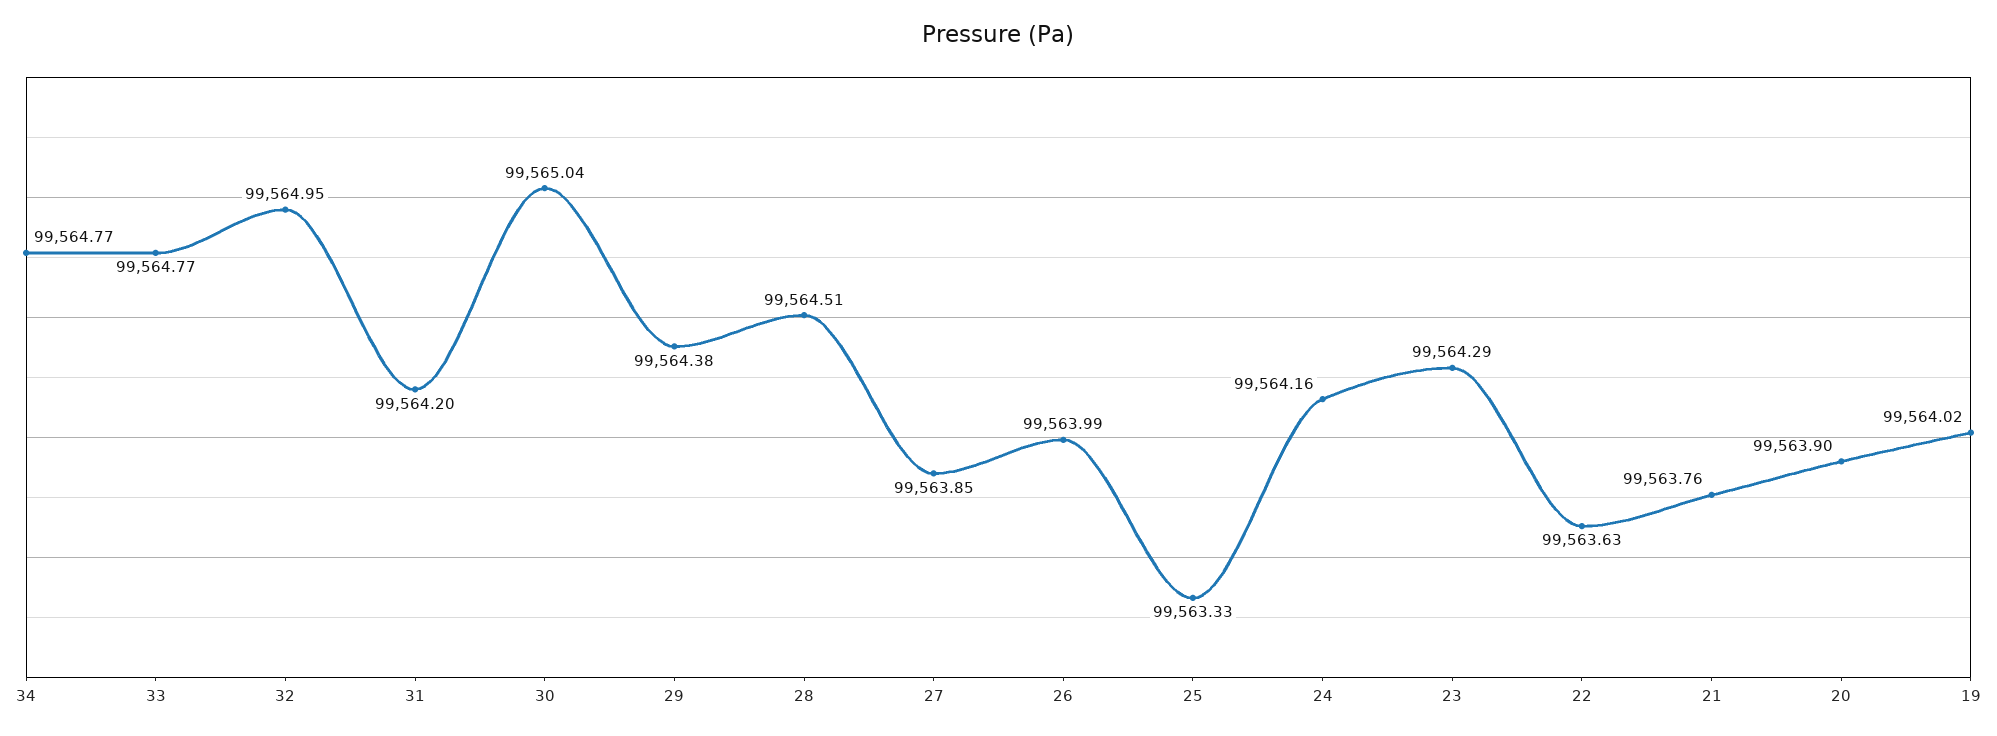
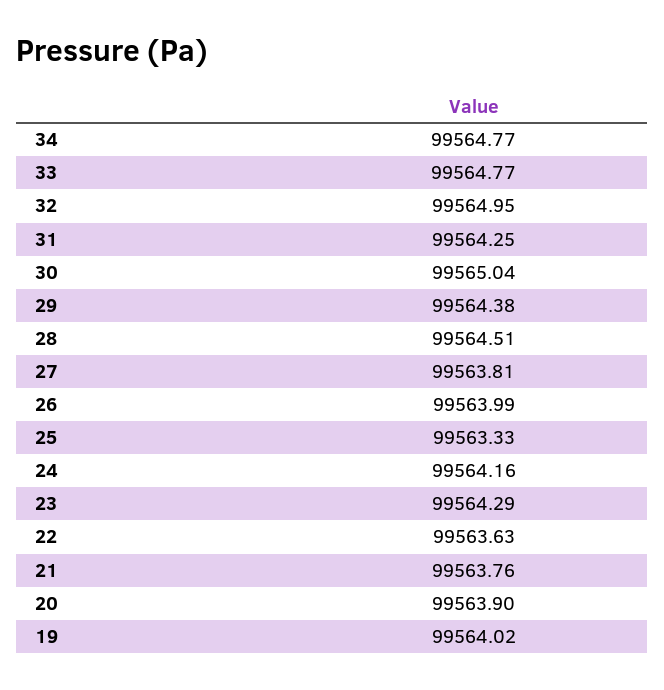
31: 99564.2 -> 99564.25
27: 99563.85 -> 99563.81

